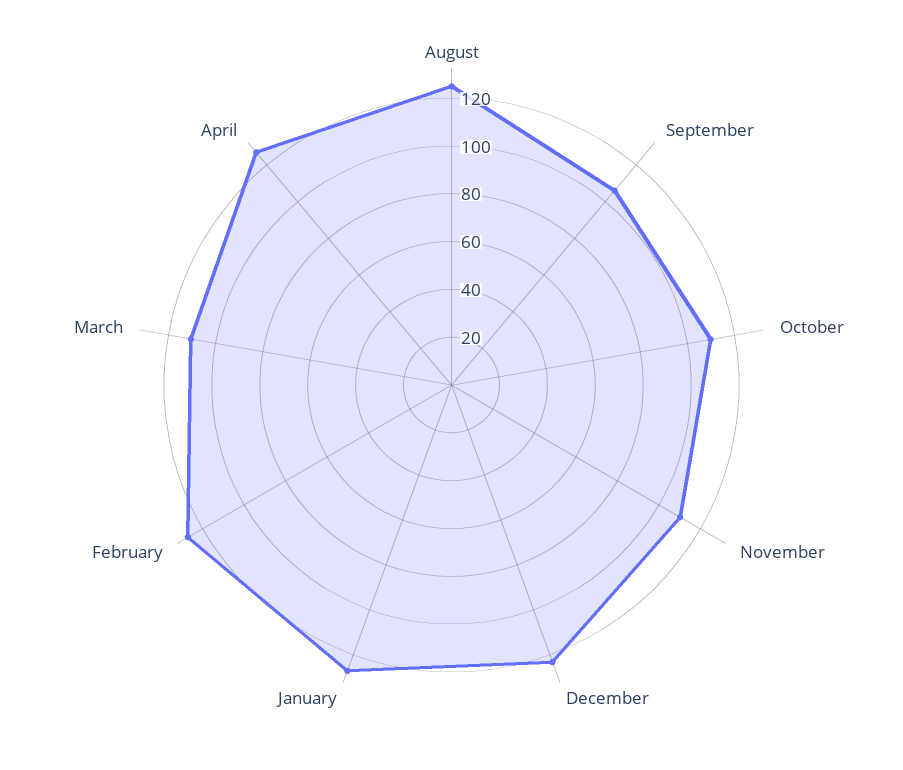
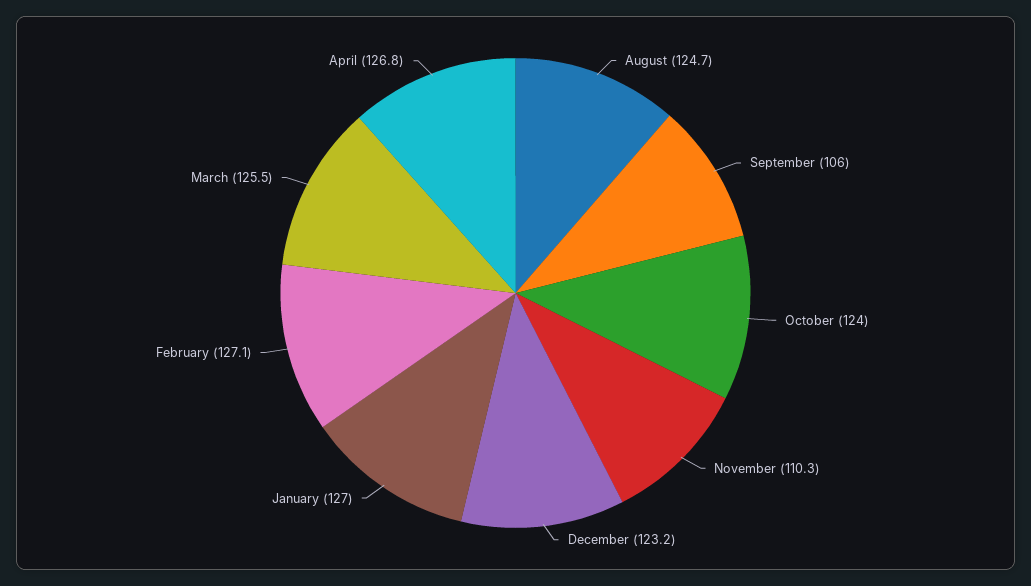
October: 110 -> 124
March: 110 -> 125.5

